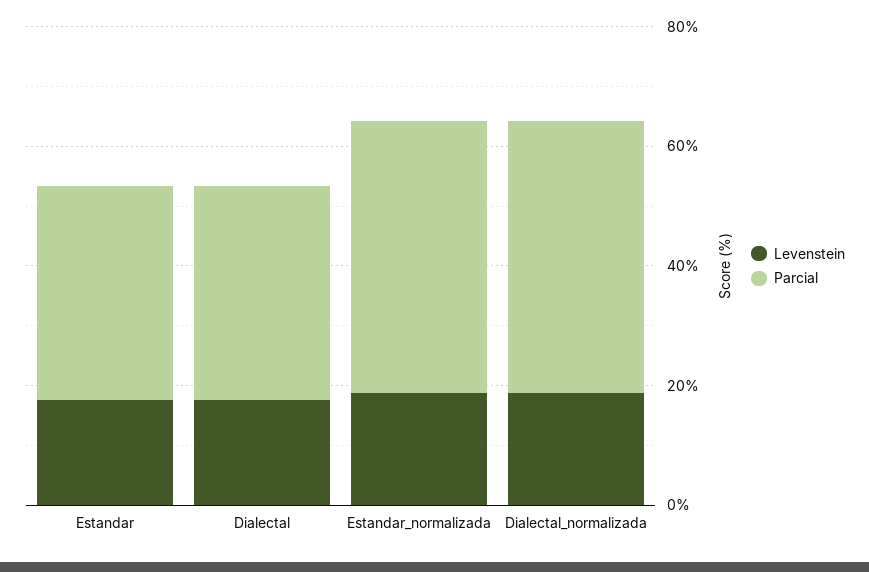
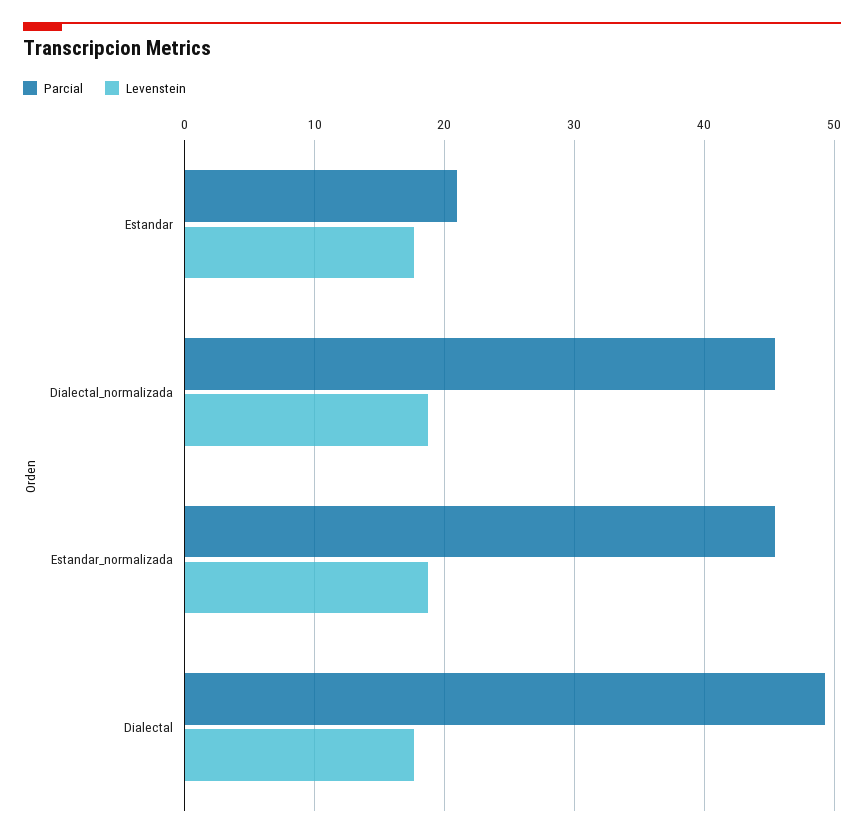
Parcial, Estandar: 35 -> 21
Parcial, Dialectal: 35 -> 49

